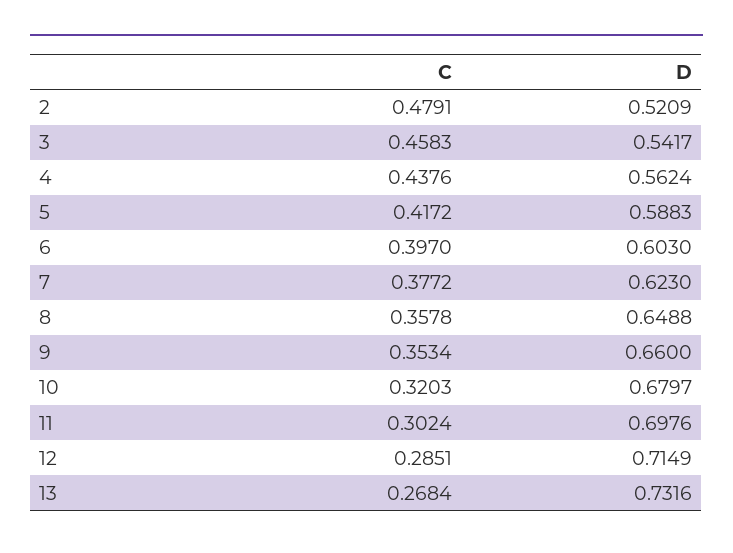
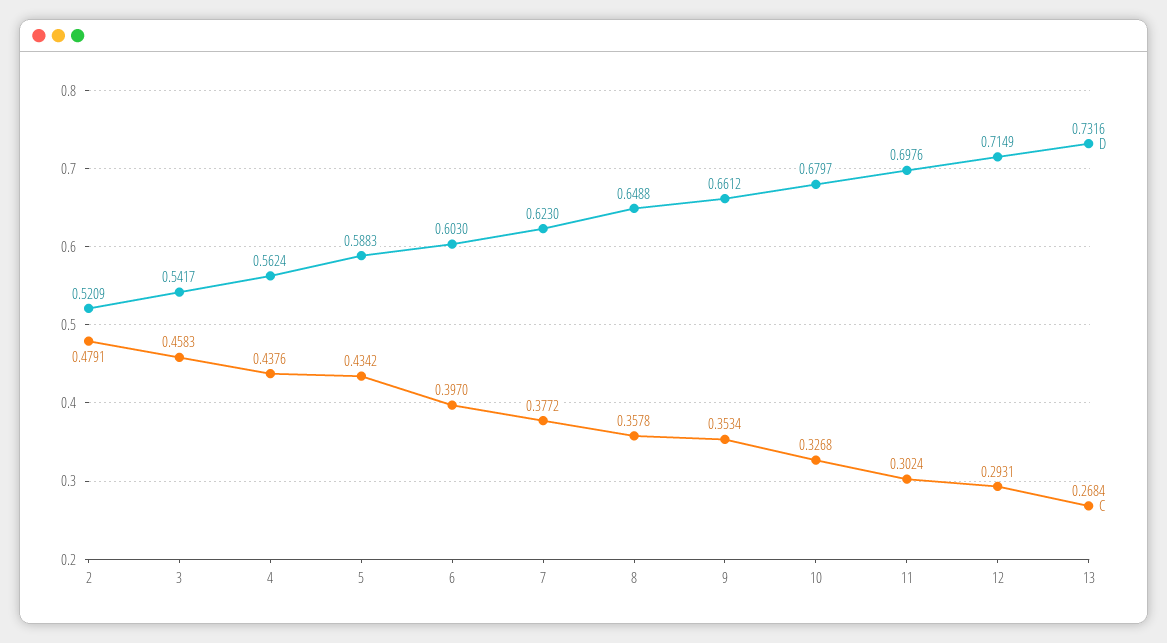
C, 5: 0.4172 -> 0.4342
D, 9: 0.66 -> 0.6612
C, 10: 0.3203 -> 0.3268
C, 12: 0.2851 -> 0.2931

